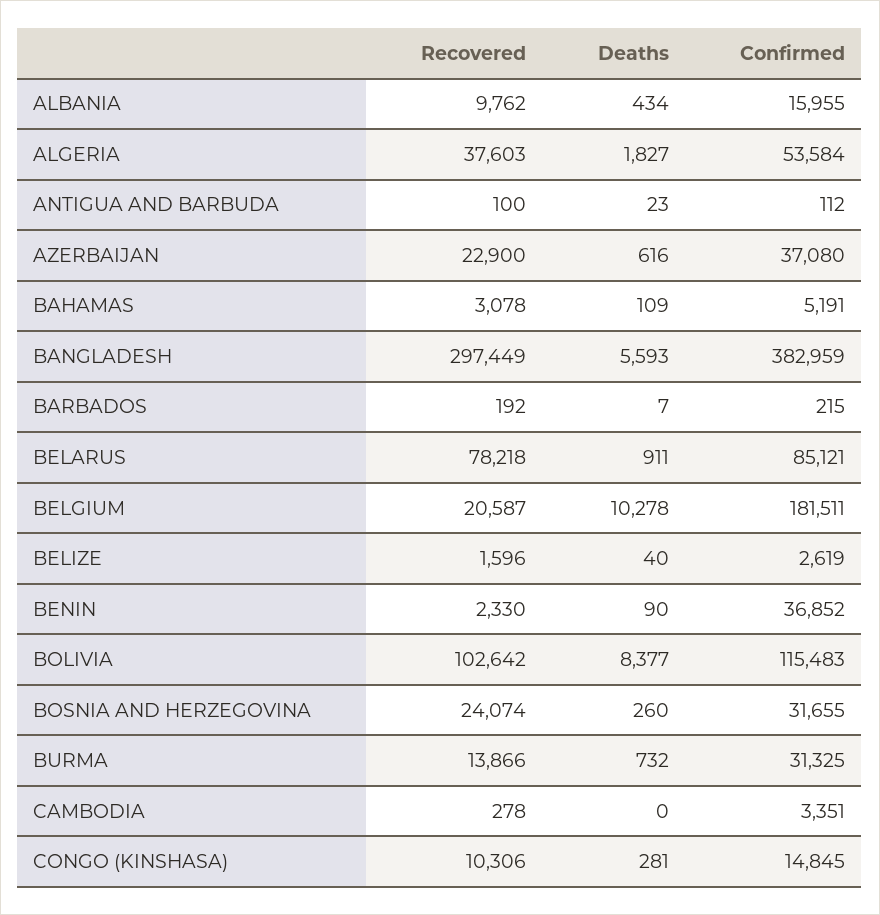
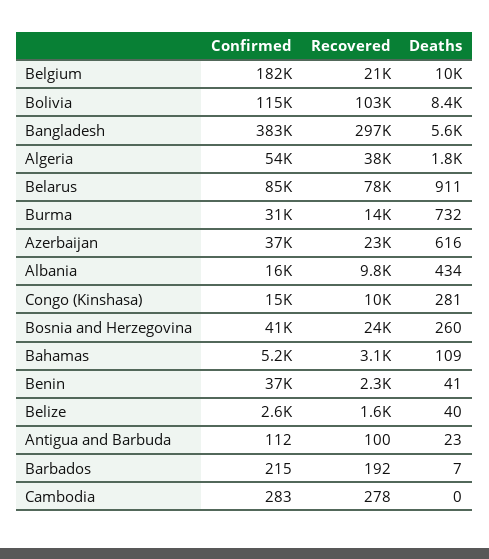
Deaths, BENIN: 90 -> 41
Confirmed, BOSNIA AND HERZEGOVINA: 31655 -> 41000
Confirmed, CAMBODIA: 3351 -> 283

